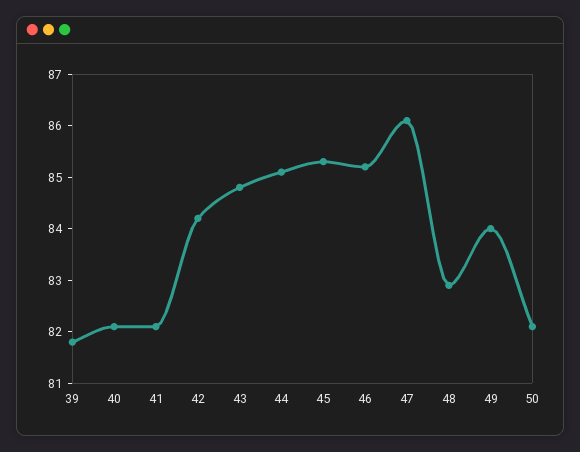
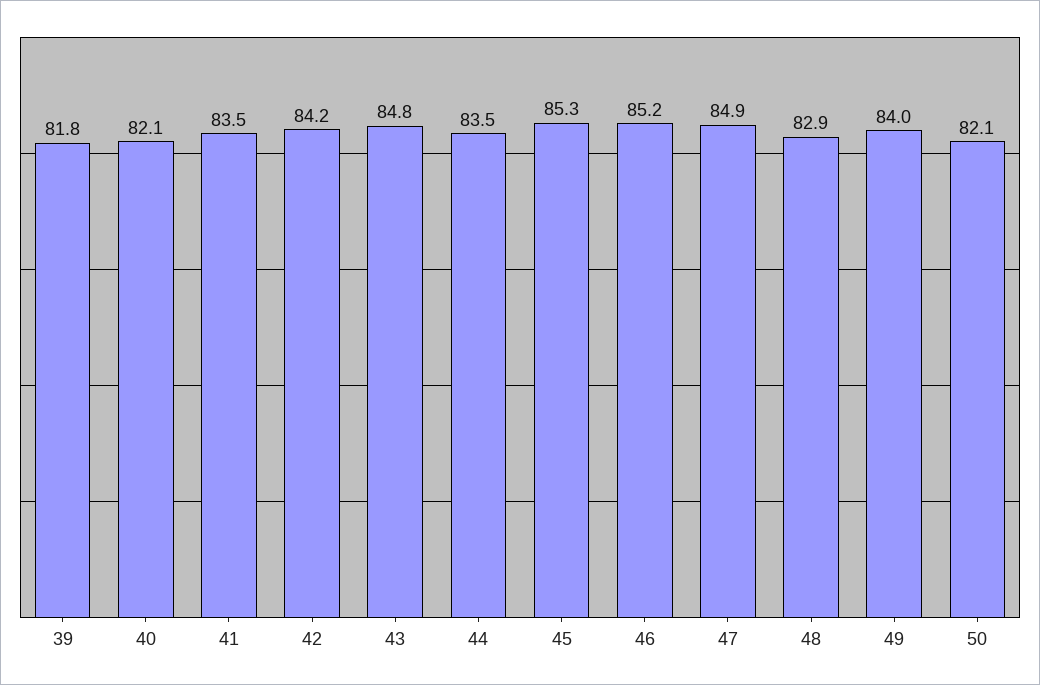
41: 82 -> 83.5
44: 85 -> 83.5
47: 86 -> 84.9

